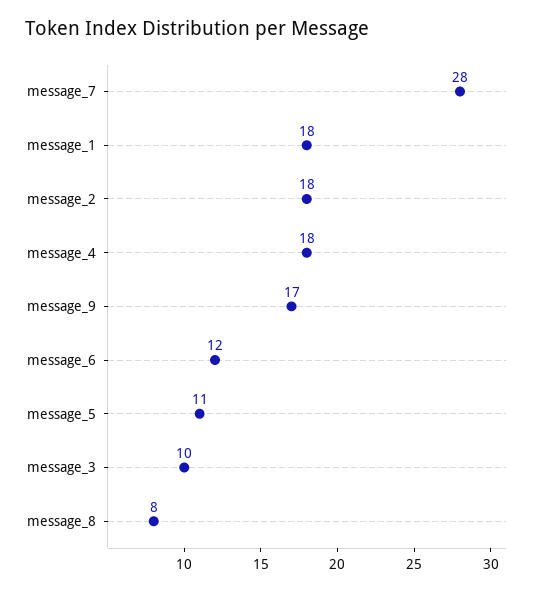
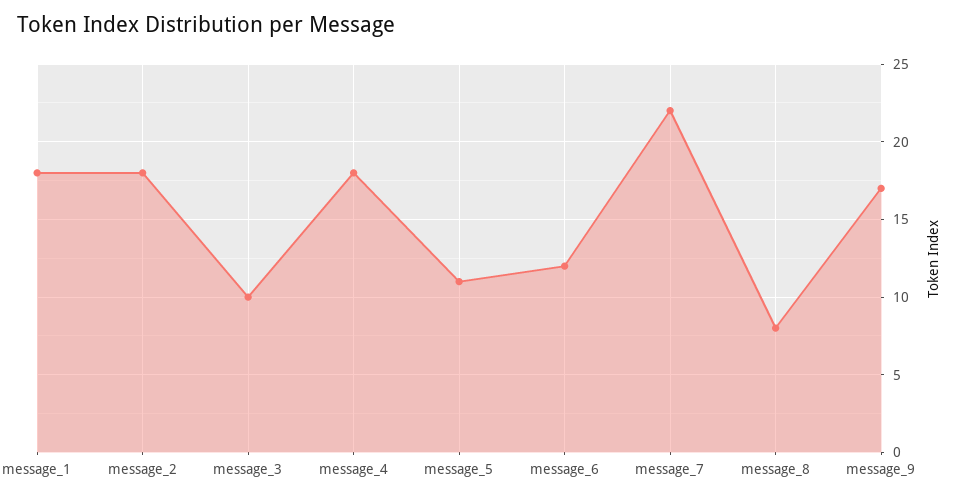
message_7: 28 -> 22

